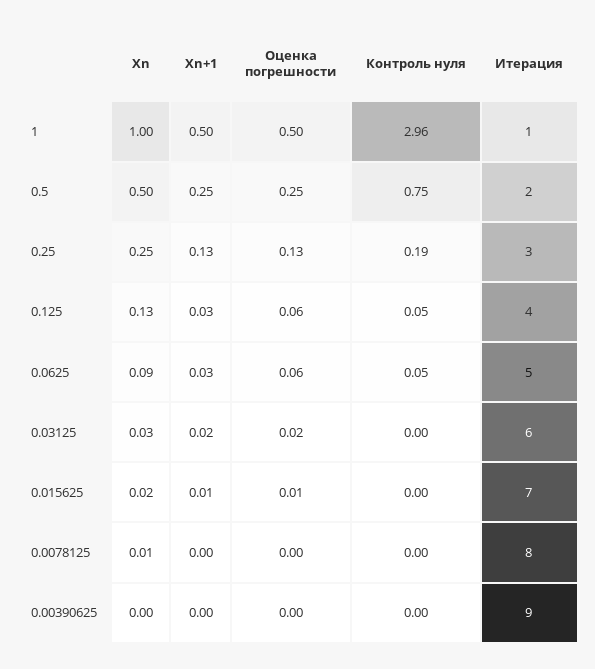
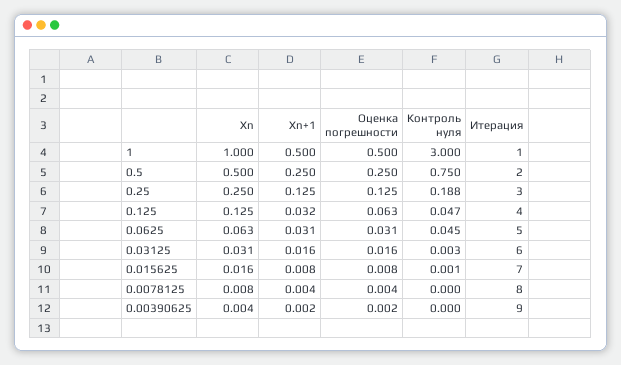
Контроль нуля, 1: 2.96 -> 3
Xn, 0.0625: 0.09 -> 0.063
Оценка погрешности, 0.0625: 0.06 -> 0.031

